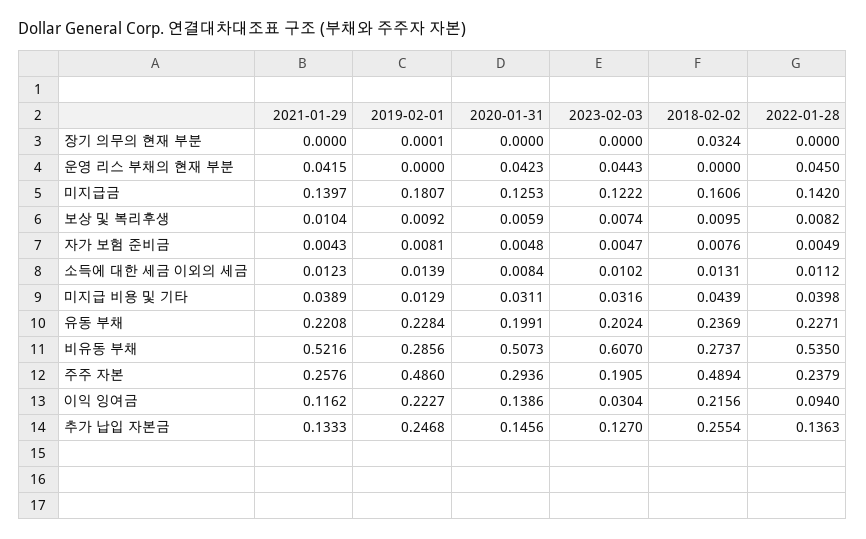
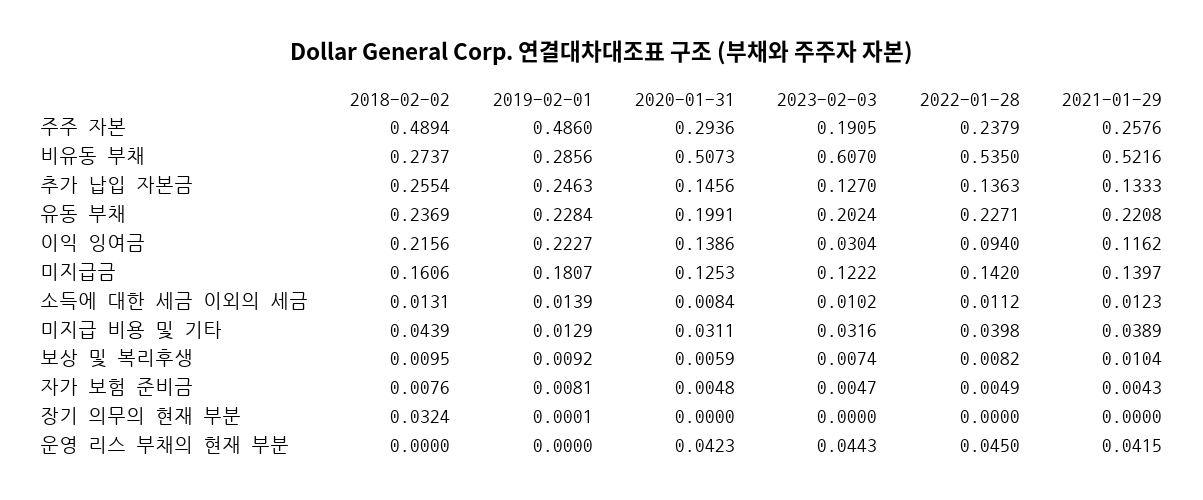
2019-02-01, 추가 납입 자본금: 0.2468 -> 0.2463

